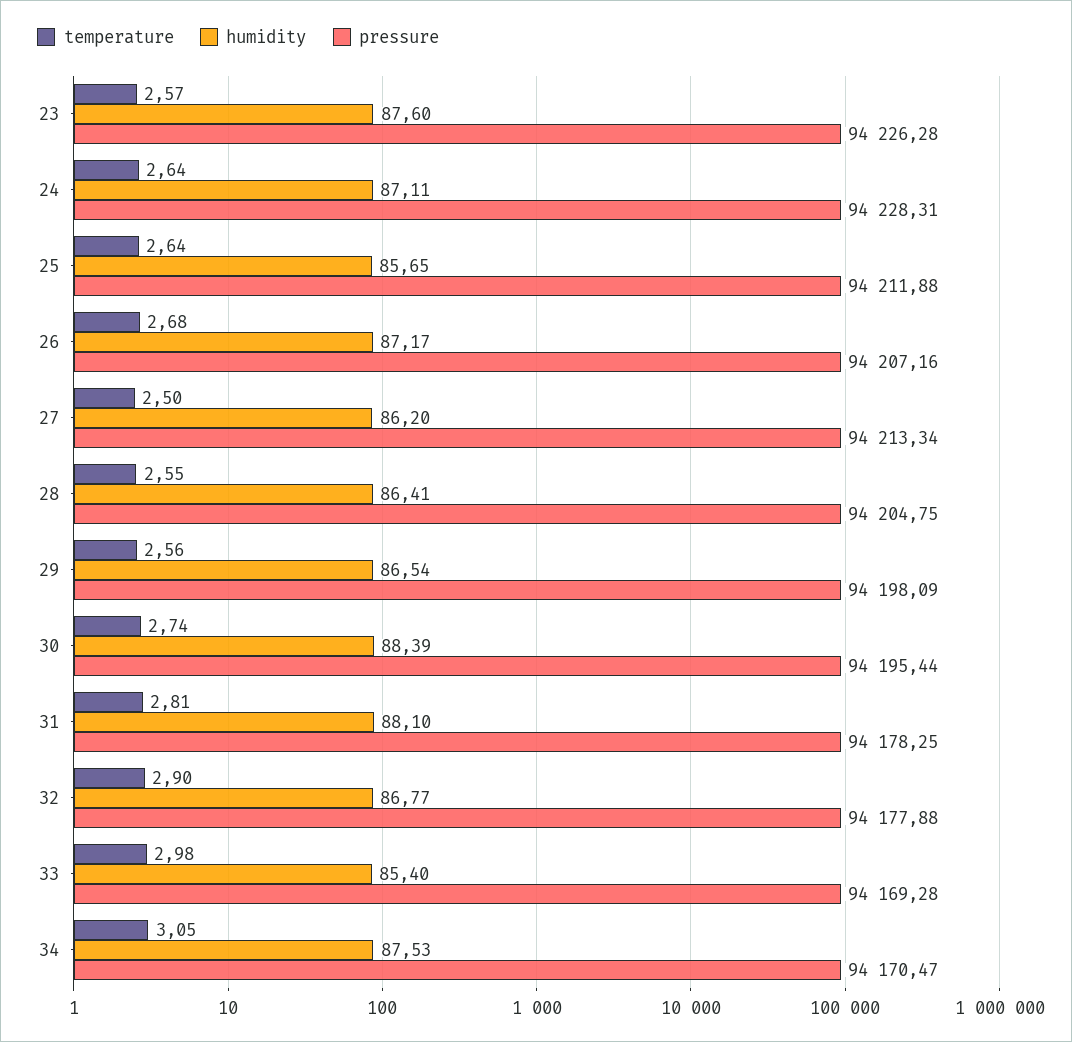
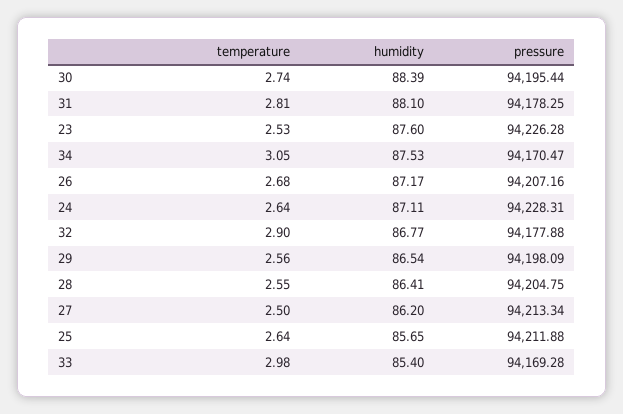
temperature, 23: 2.57 -> 2.53

